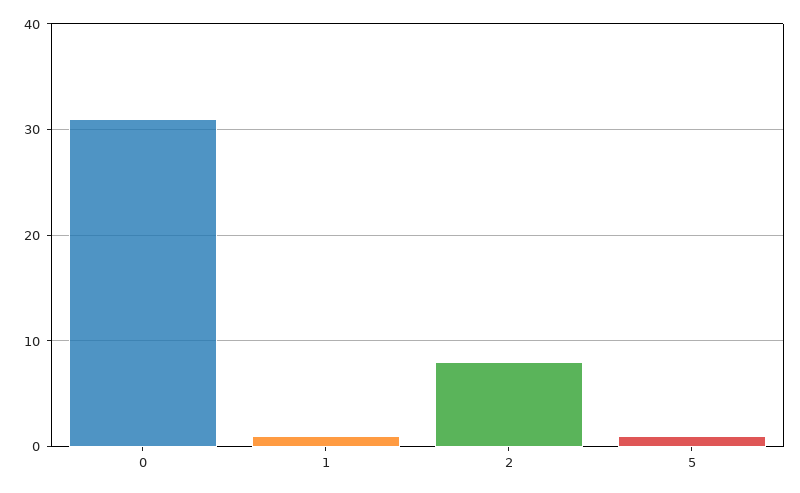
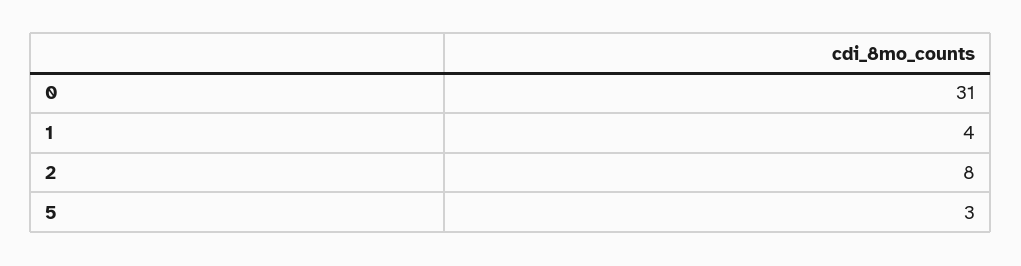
1: 1 -> 4
5: 1 -> 3

